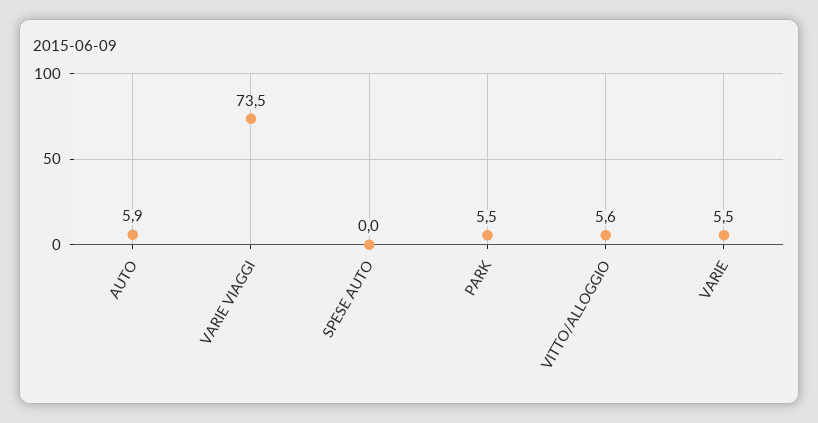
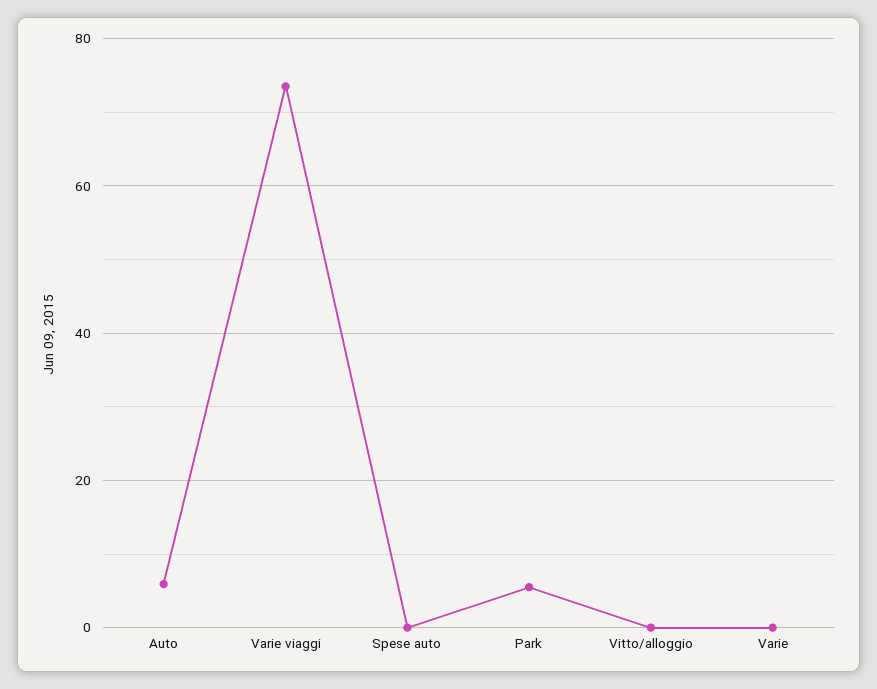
VITTO/ALLOGGIO: 5.6 -> 0
VARIE: 5.5 -> 0

